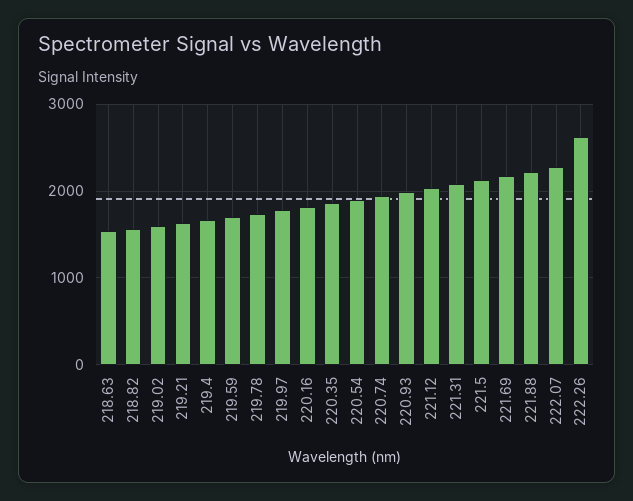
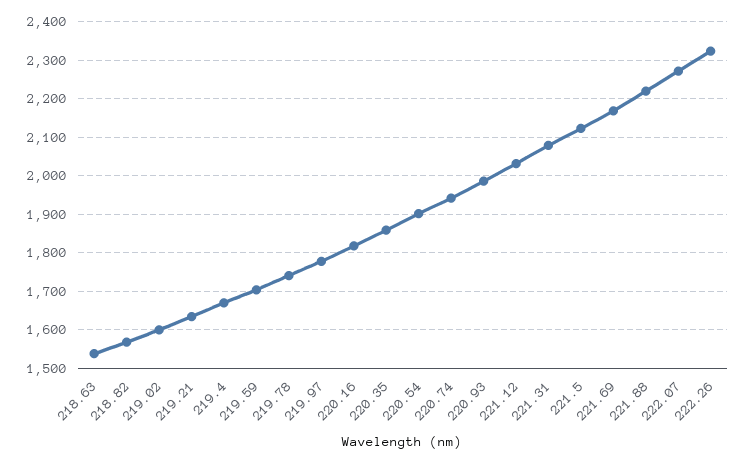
222.26: 2600 -> 2320

